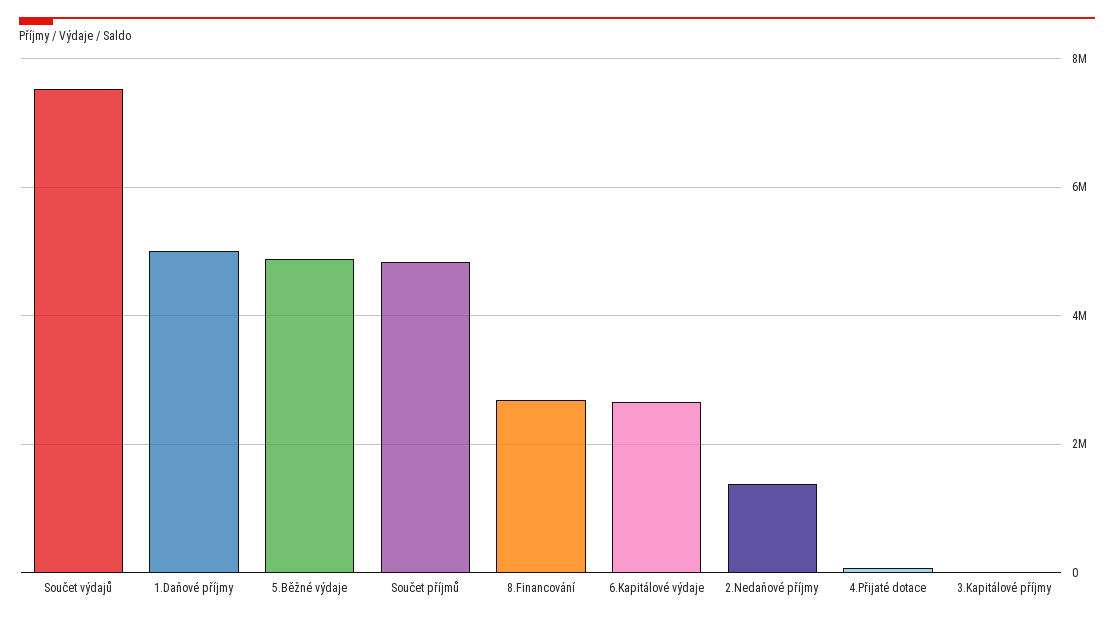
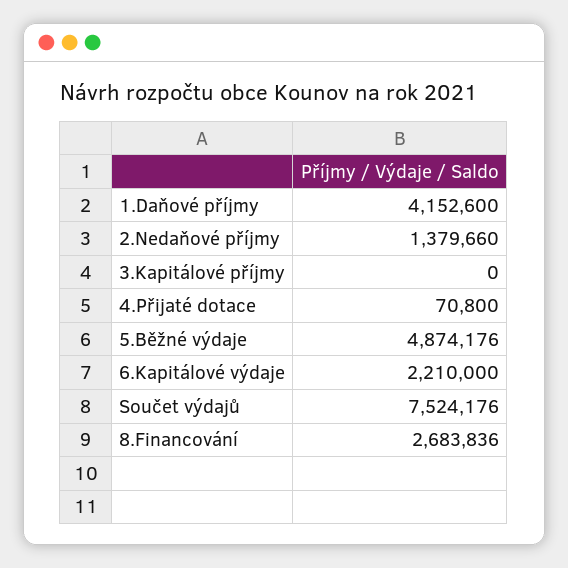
1.Daňové příjmy: 5000000 -> 4152600
Součet příjmů: 4800000 -> none
6.Kapitálové výdaje: 2600000 -> 2210000

